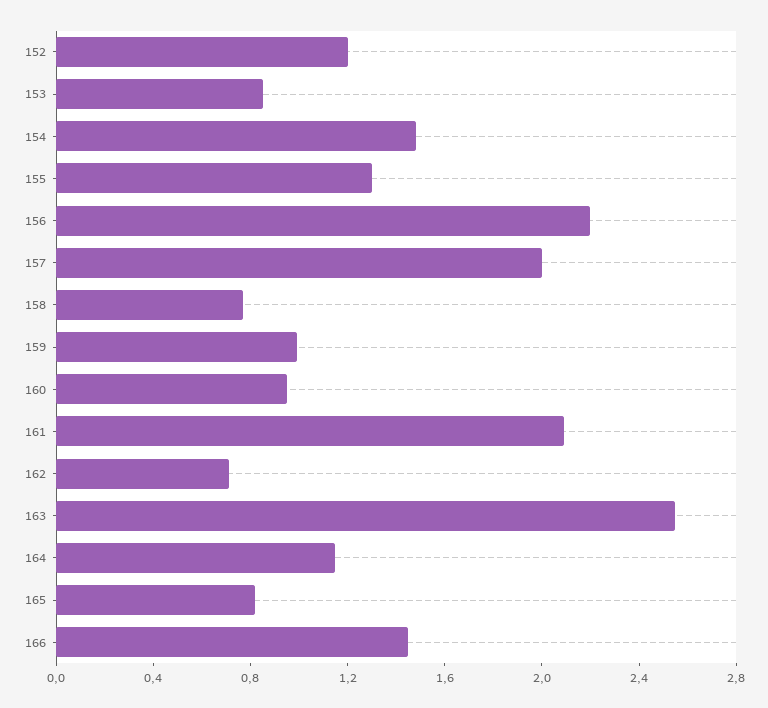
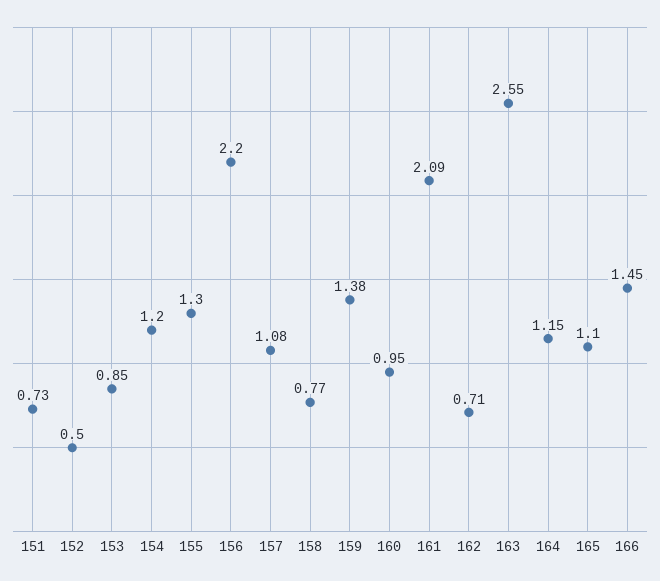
152: 1.2 -> 0.5
154: 1.5 -> 1.2
157: 2 -> 1.08
159: 1 -> 1.38
165: 0.8 -> 1.1
151: none -> 0.73

